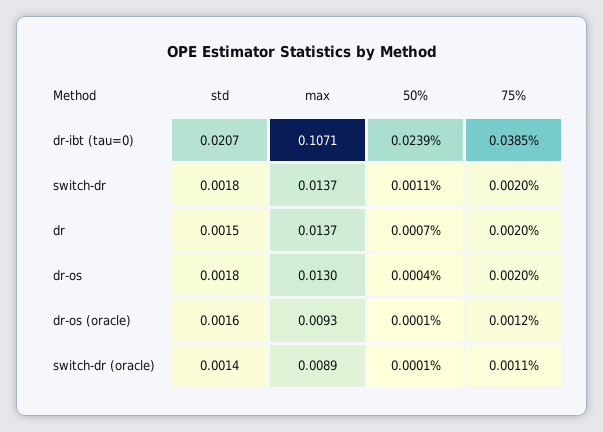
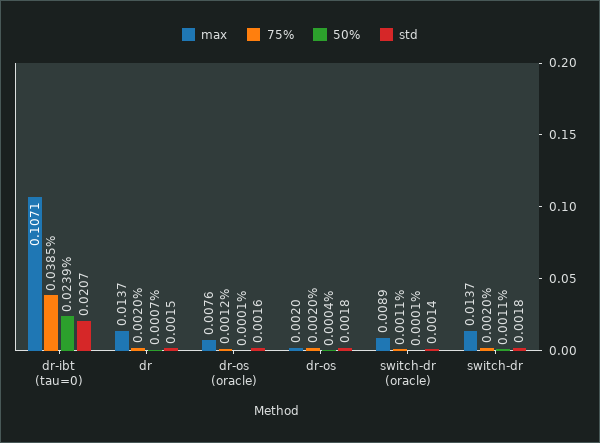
max, dr-os: 0.013 -> 0.002
max, dr-os (oracle): 0.0093 -> 0.0076

